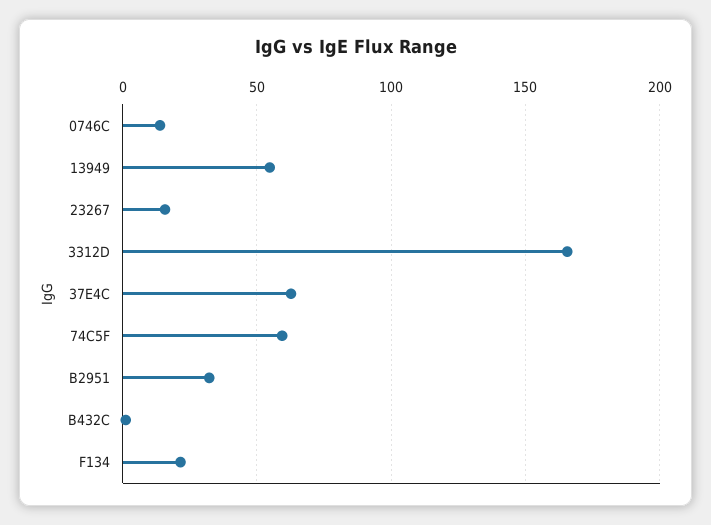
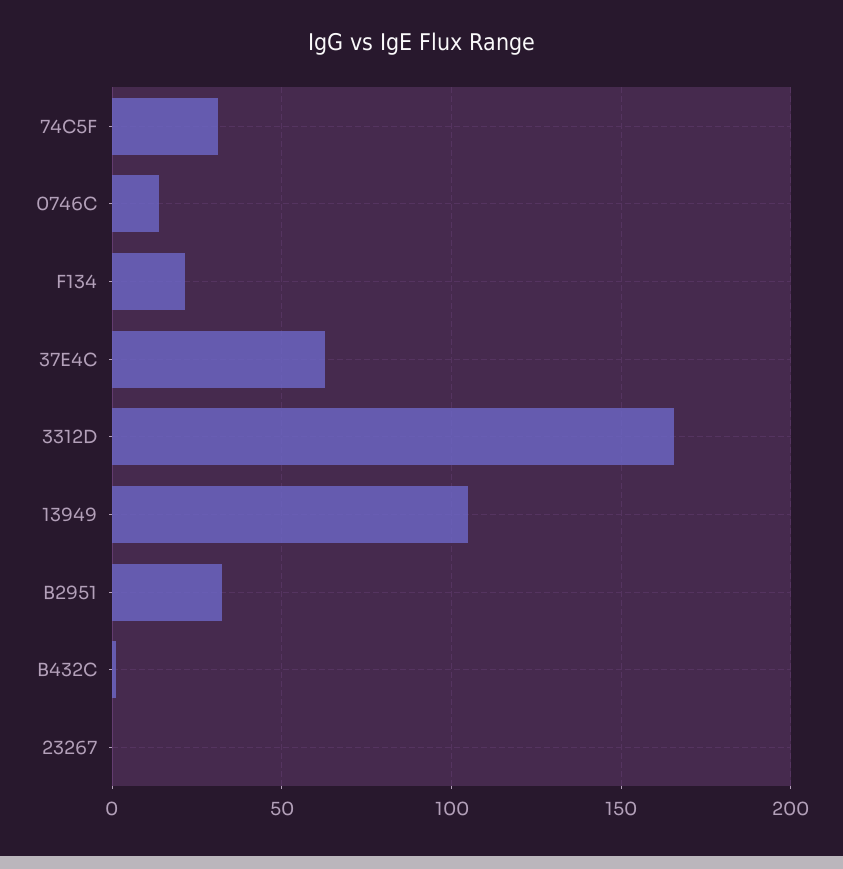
13949: 55 -> 105
23267: 15 -> 0
74C5F: 60 -> 30

